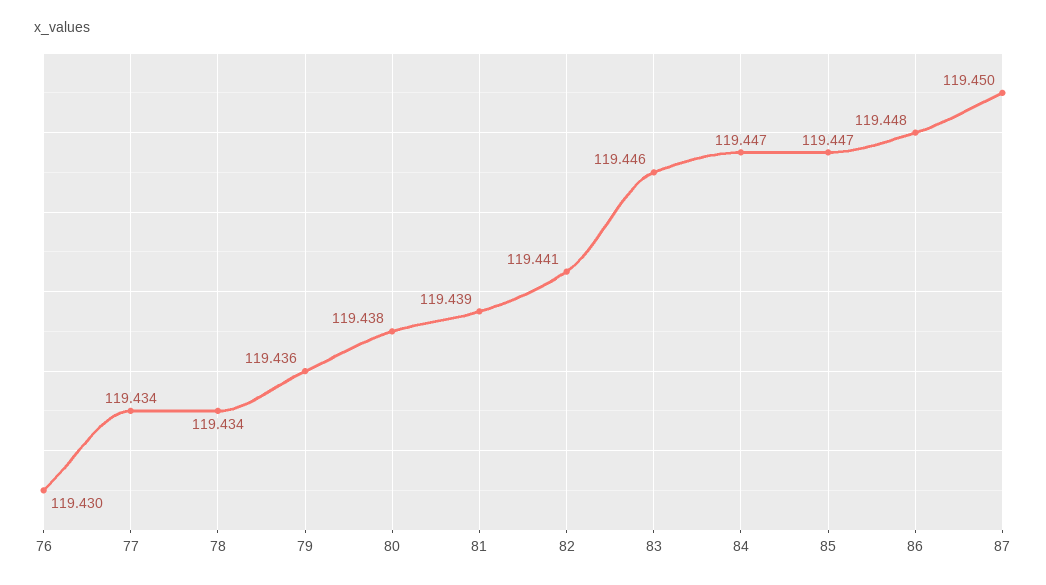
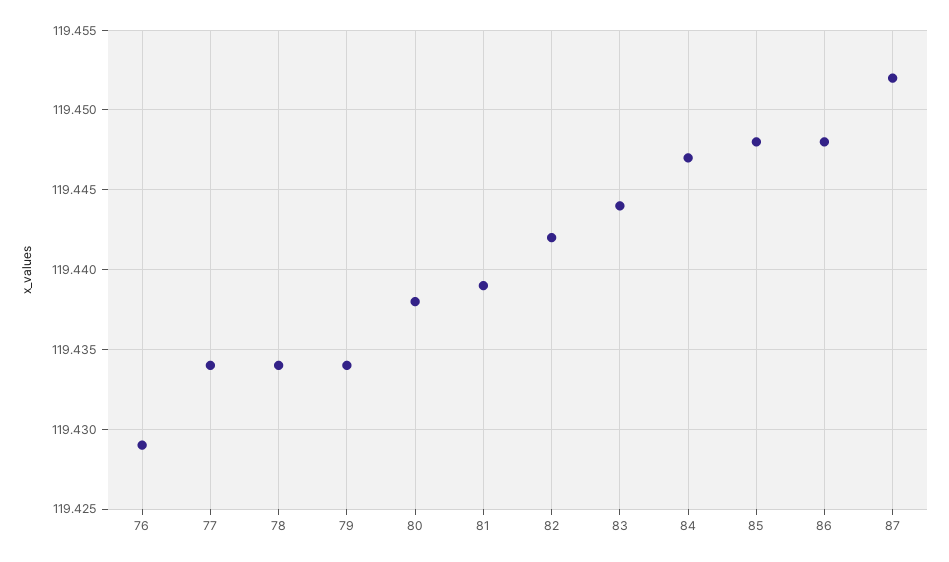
76: 119.43 -> 119.429
79: 119.436 -> 119.434
82: 119.441 -> 119.442
83: 119.446 -> 119.444
85: 119.447 -> 119.448
87: 119.45 -> 119.452

